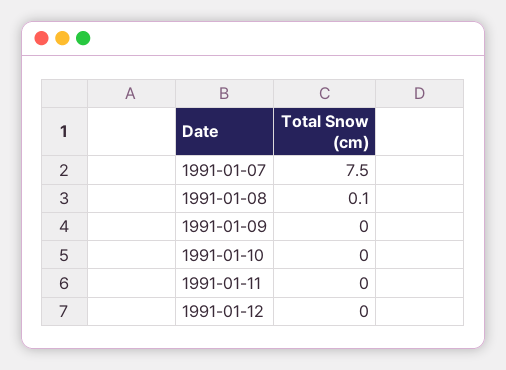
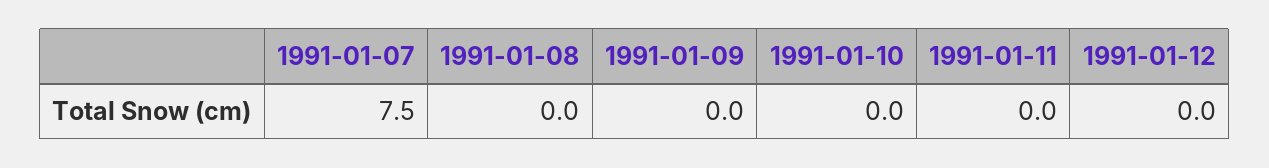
1991-01-08: 0.1 -> 0

